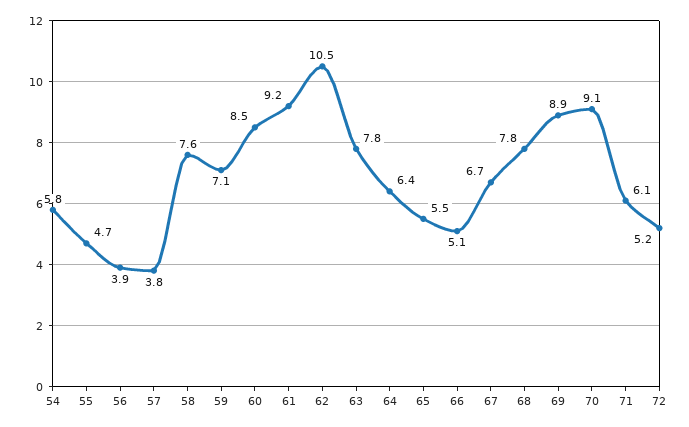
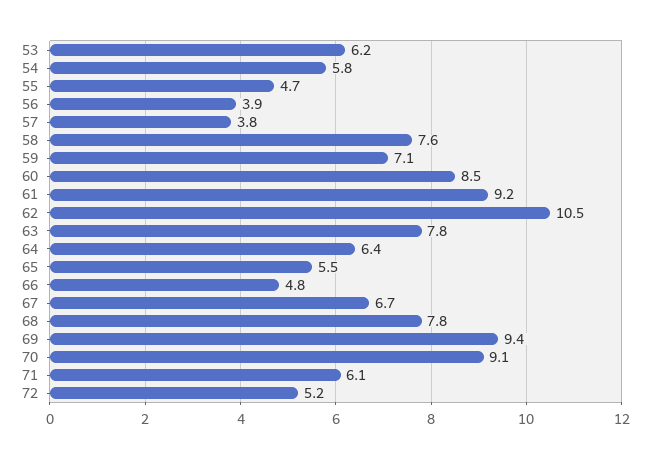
66: 5.1 -> 4.8
69: 8.9 -> 9.4
53: none -> 6.2

